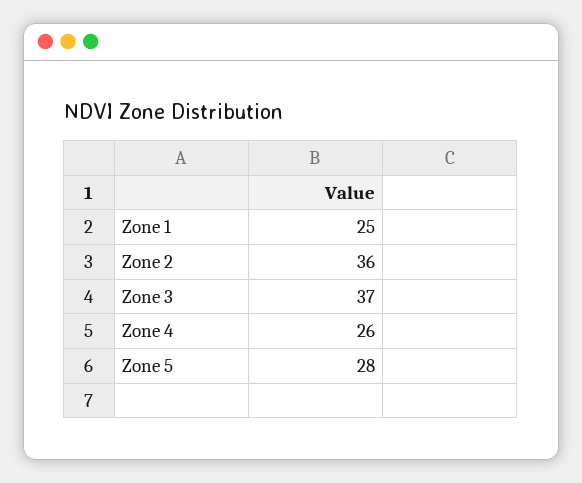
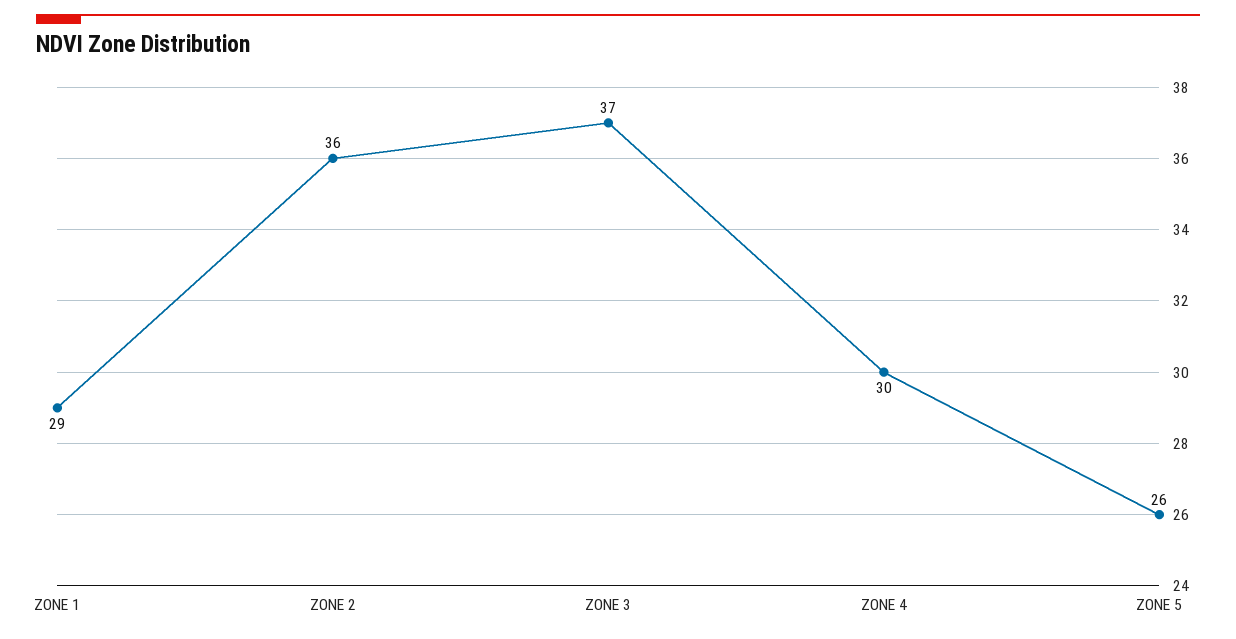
Zone 1: 25 -> 29
Zone 4: 26 -> 30
Zone 5: 28 -> 26

